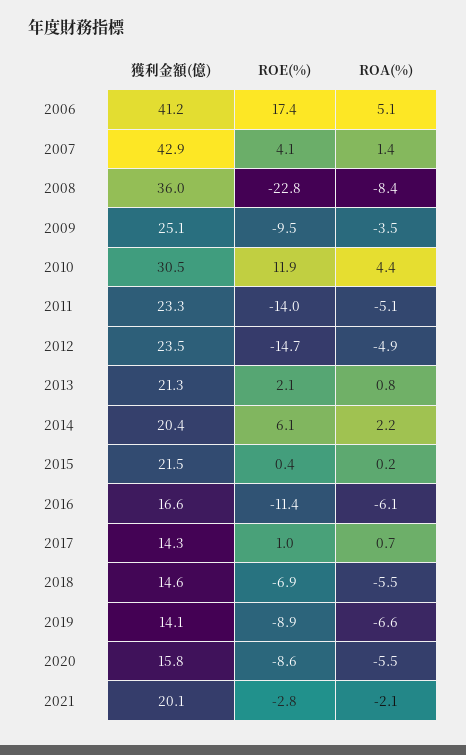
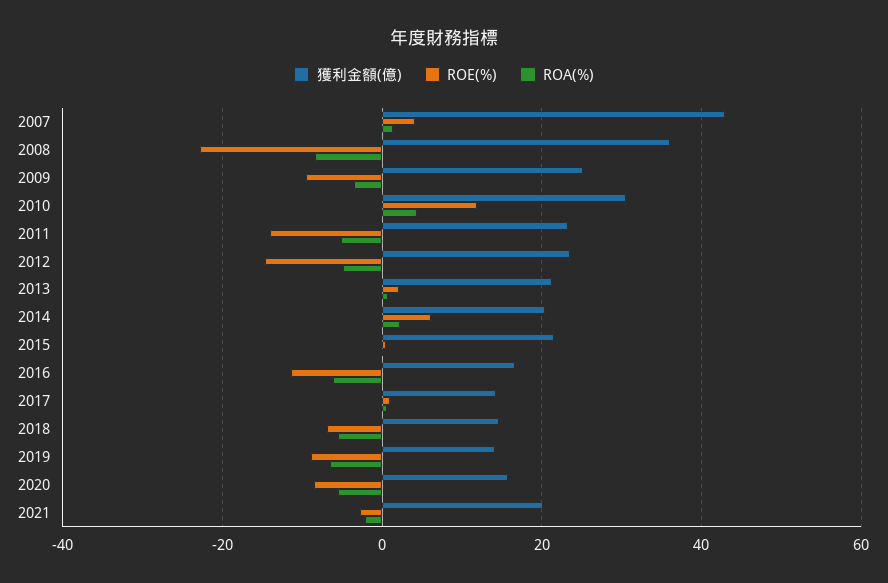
獲利金額(億), 2006: 41.2 -> none
ROE(%), 2006: 17.4 -> none
ROA(%), 2006: 5.1 -> none

